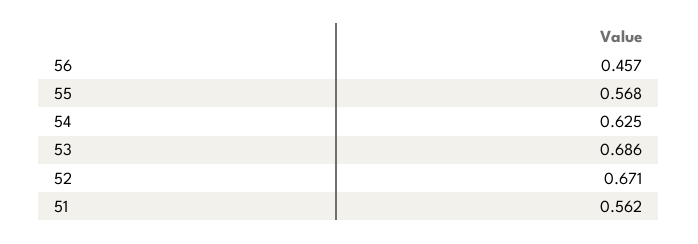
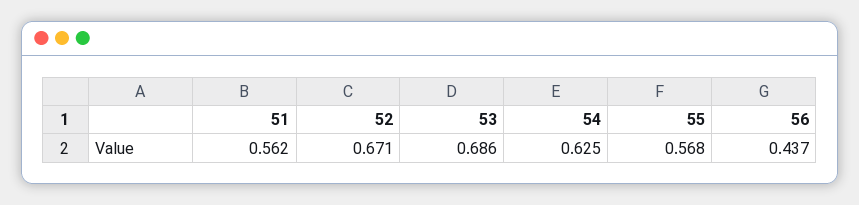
56: 0.457 -> 0.437

